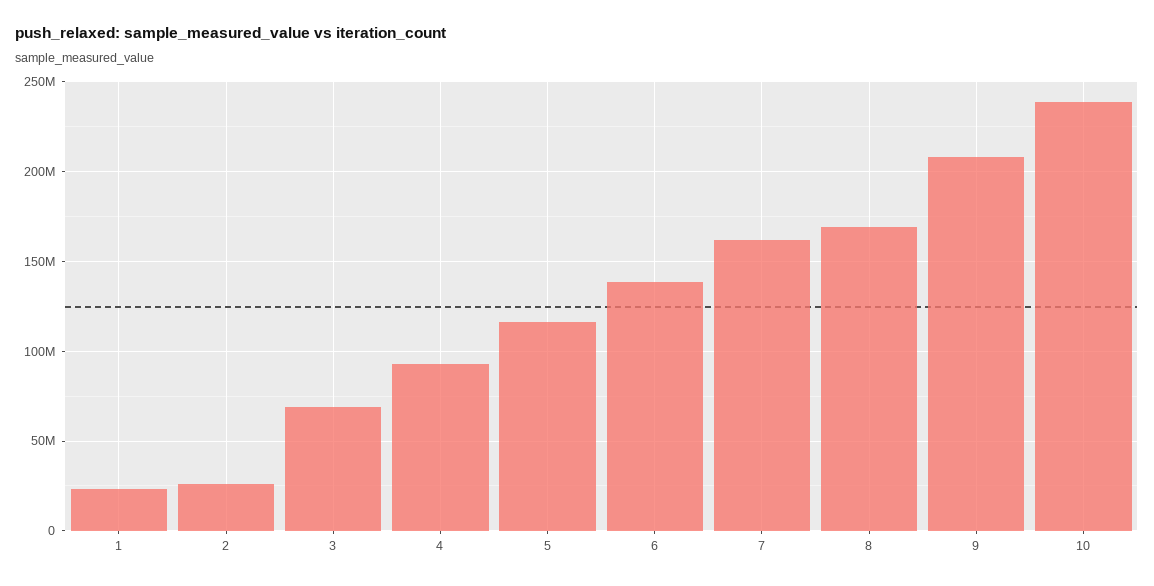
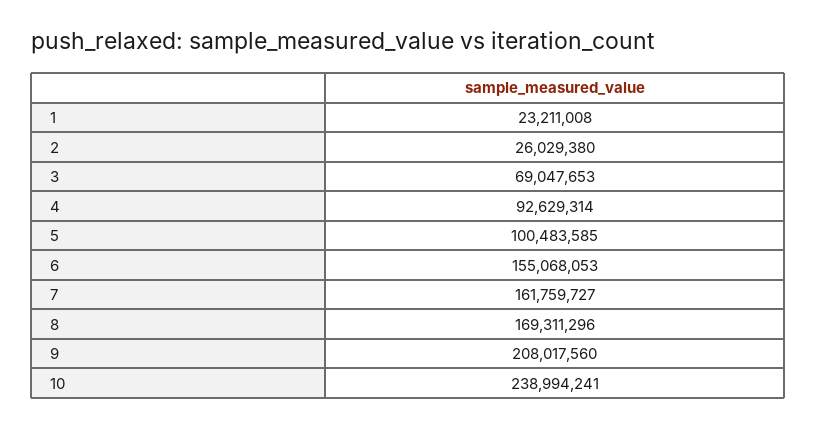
5: 115000000 -> 100483585
6: 140000000 -> 155068053

